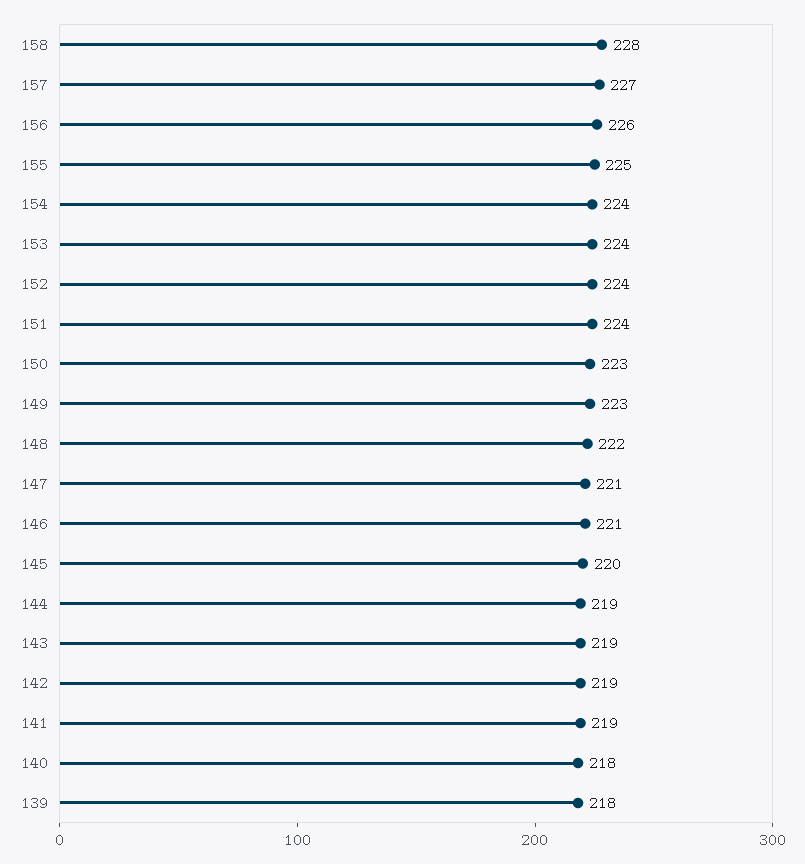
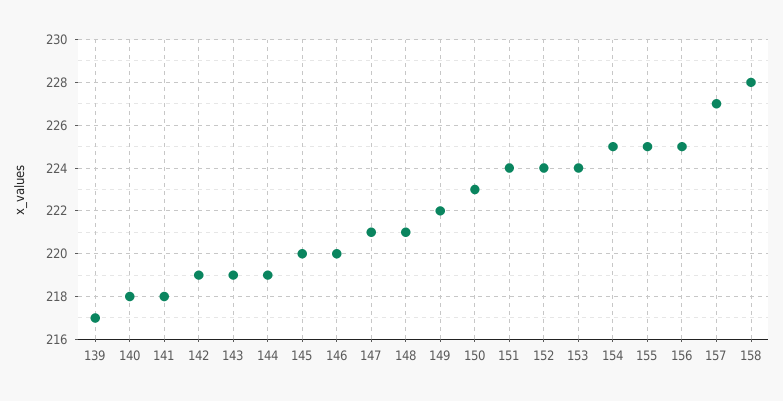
156: 226 -> 225
154: 224 -> 225
149: 223 -> 222
148: 222 -> 221
146: 221 -> 220
141: 219 -> 218
139: 218 -> 217

